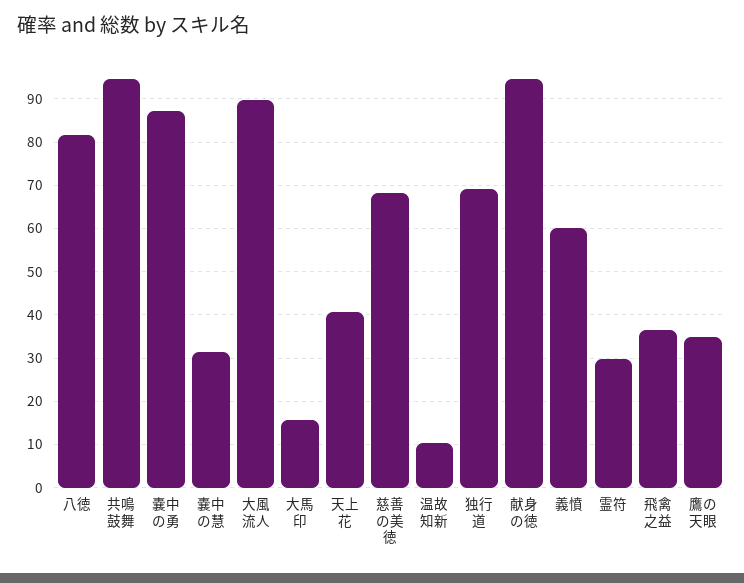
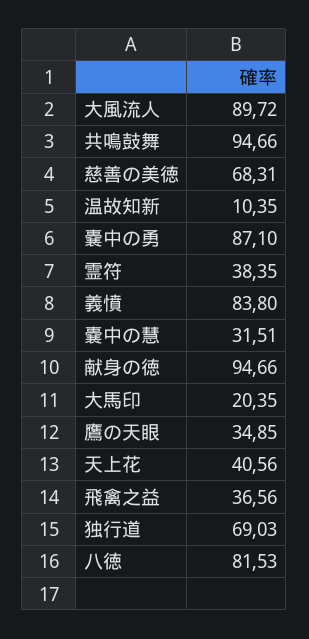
大馬印: 16 -> 20.35
義憤: 60 -> 83.8
霊符: 30 -> 38.35

